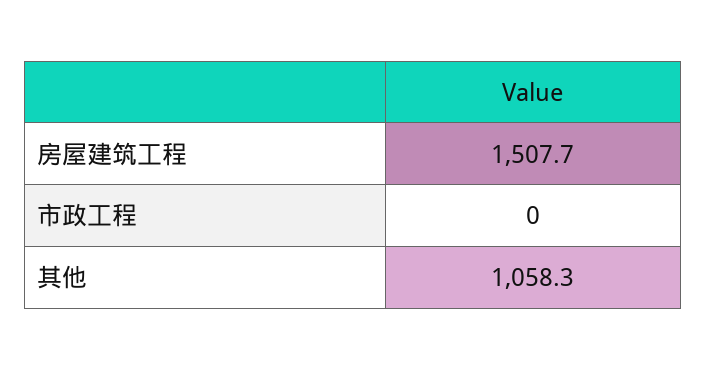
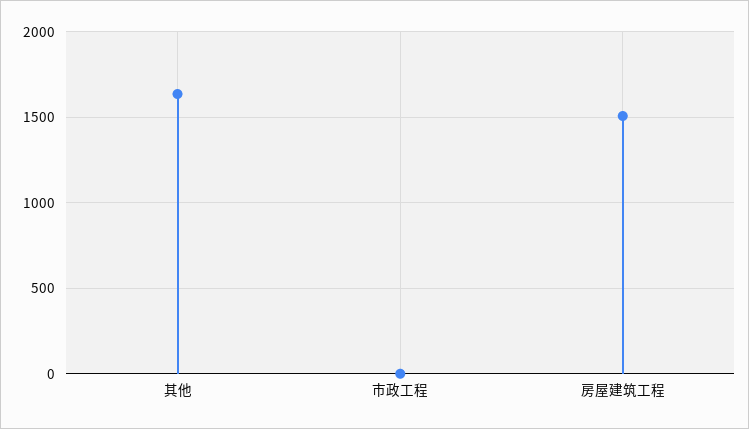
其他: 1058.3 -> 1650

